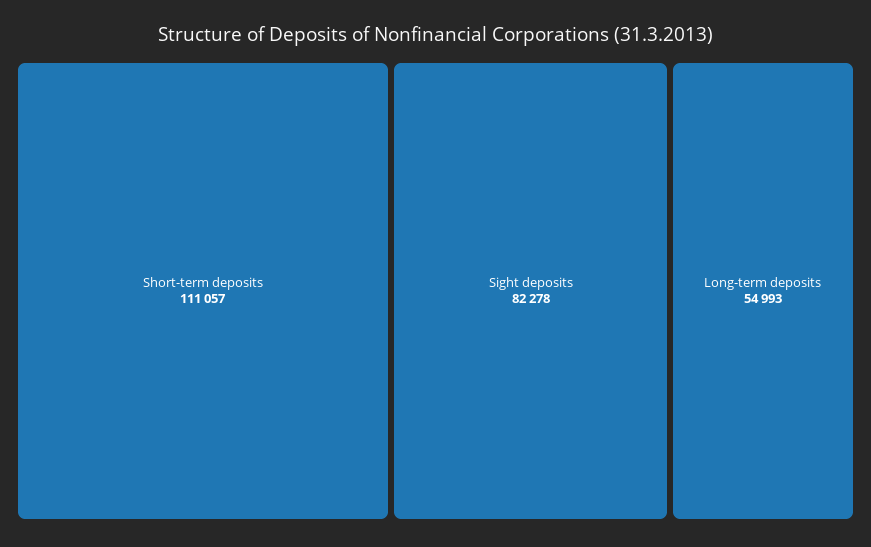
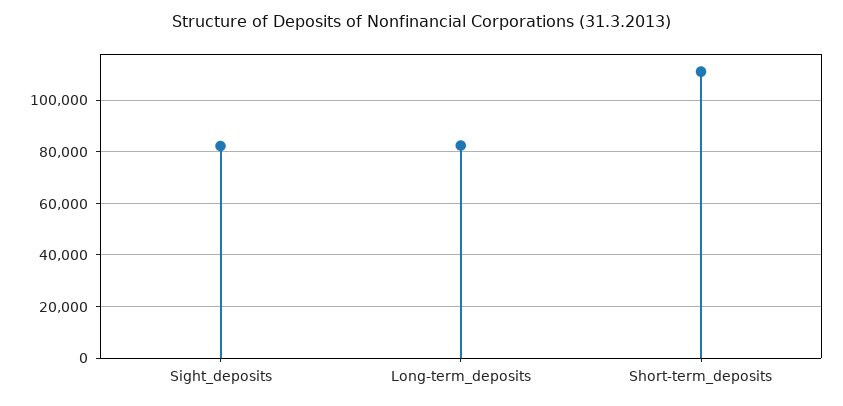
Long-term deposits: 54993 -> 82500

